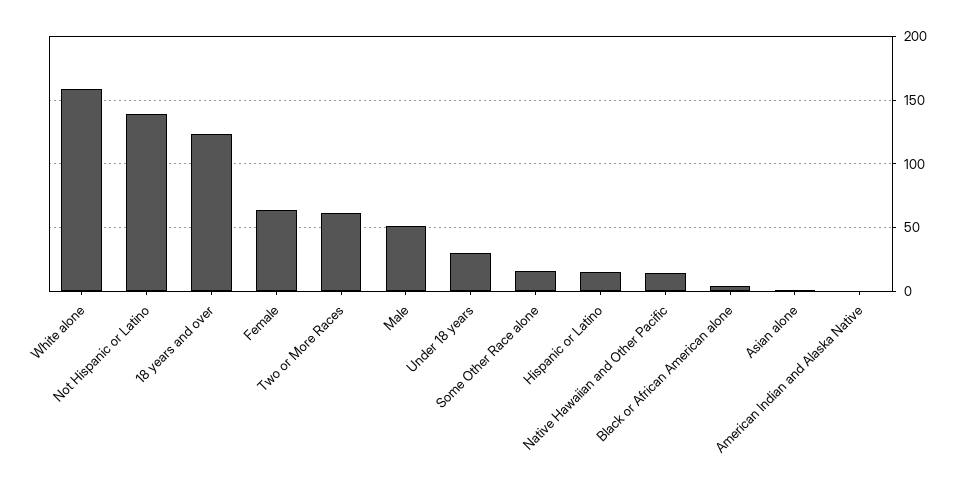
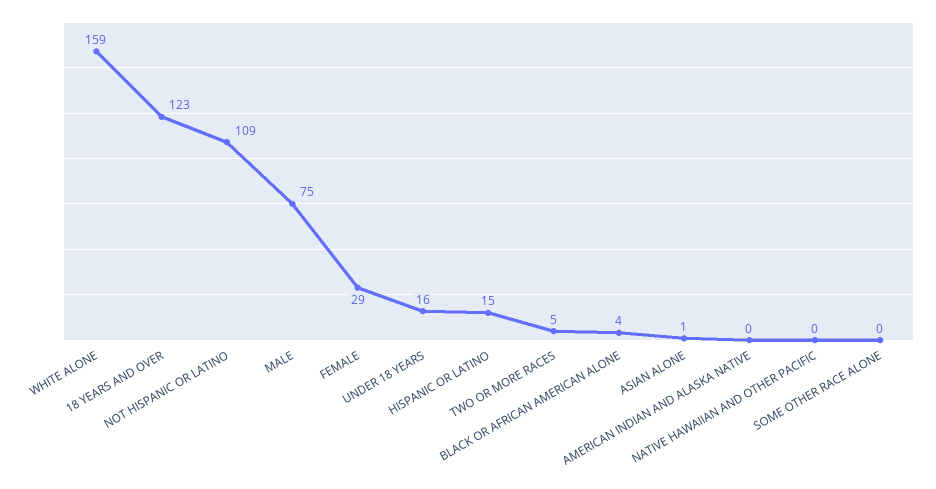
Not Hispanic or Latino: 140 -> 109
Female: 65 -> 29
Two or More Races: 60 -> 5
Male: 50 -> 75
Under 18 years: 30 -> 16
Some Other Race alone: 15 -> 0
Native Hawaiian and Other Pacific: 15 -> 0

